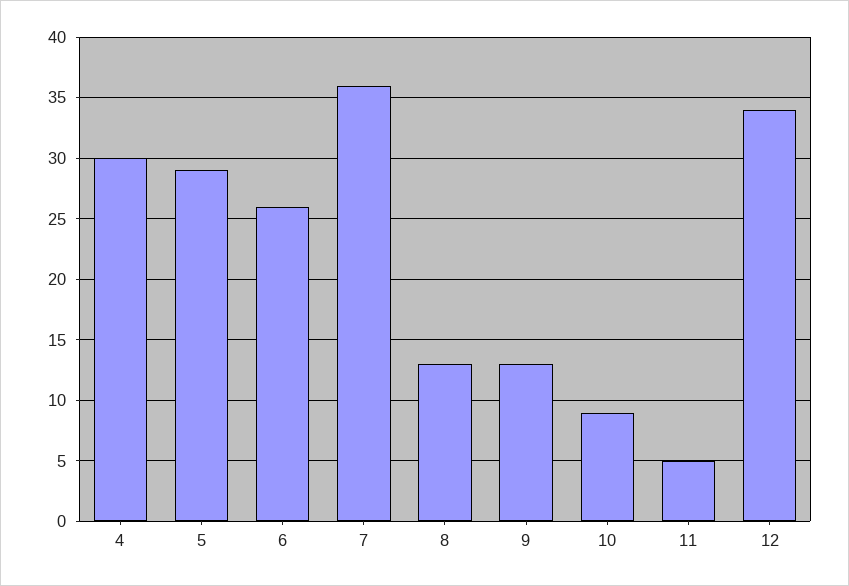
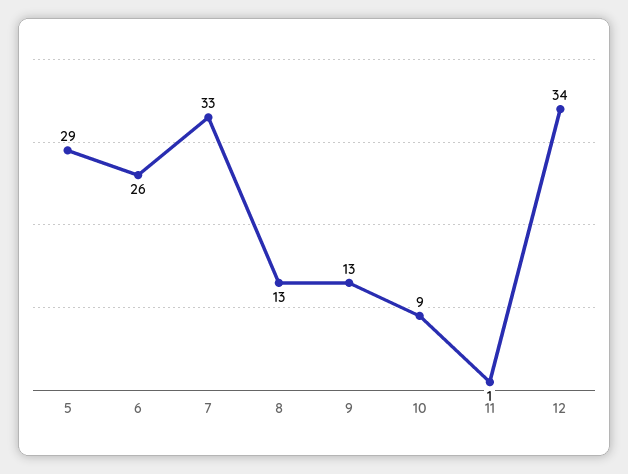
4: 30 -> none
7: 36 -> 33
11: 5 -> 1

